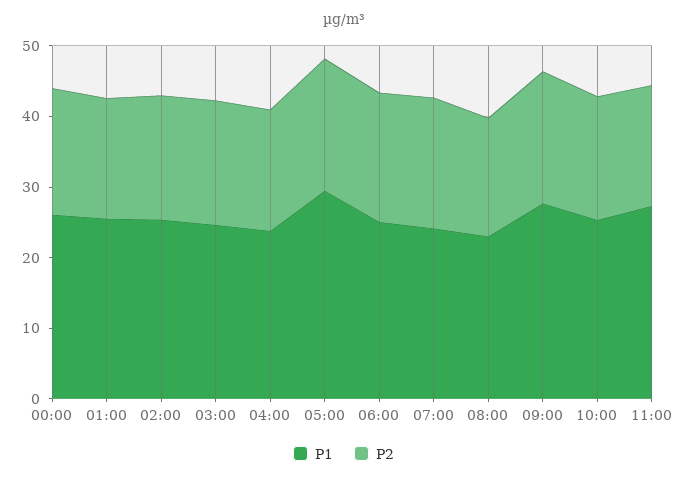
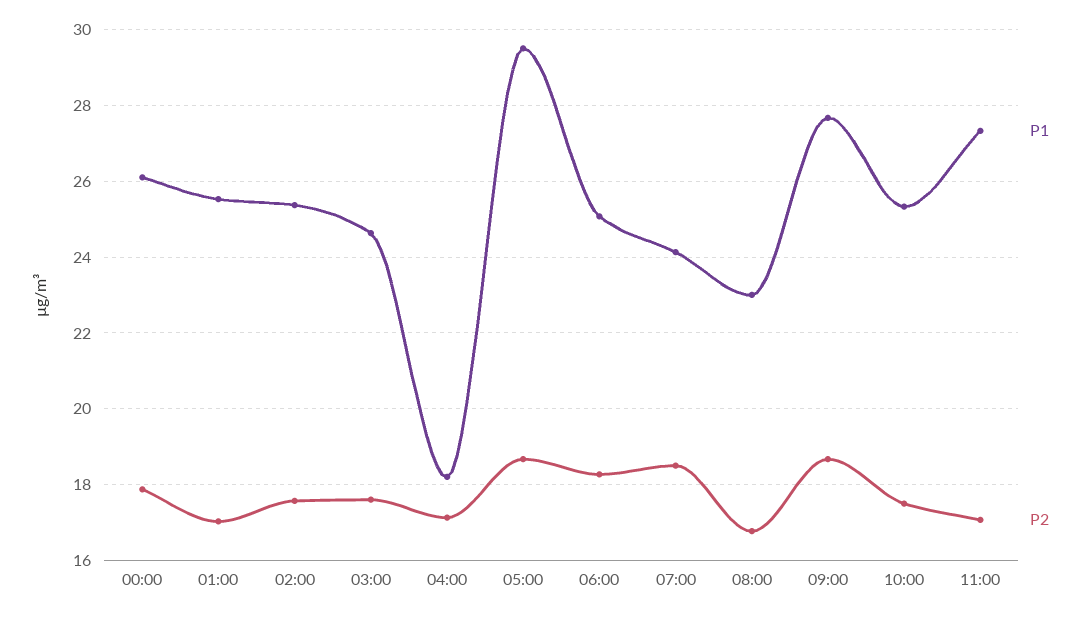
P1, 04:00: 24 -> 18.2

